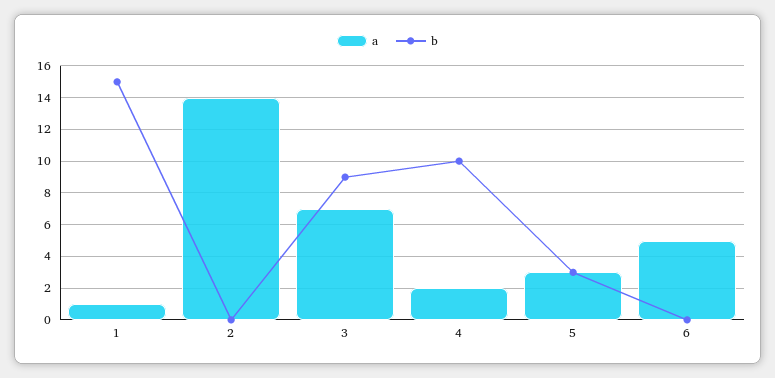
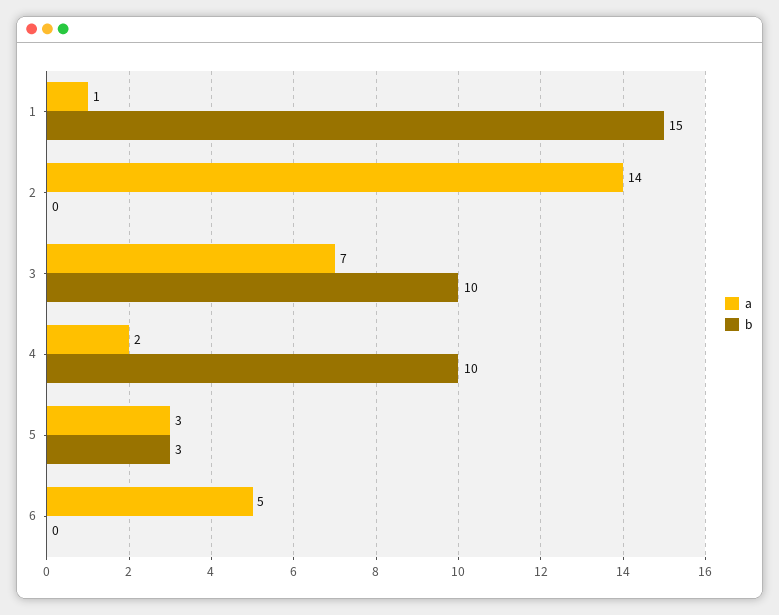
b, 3: 9 -> 10

